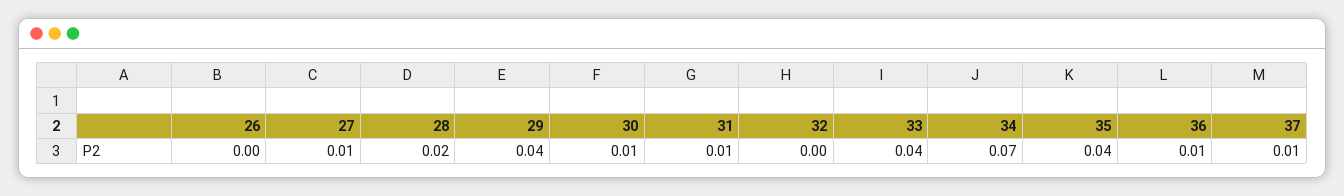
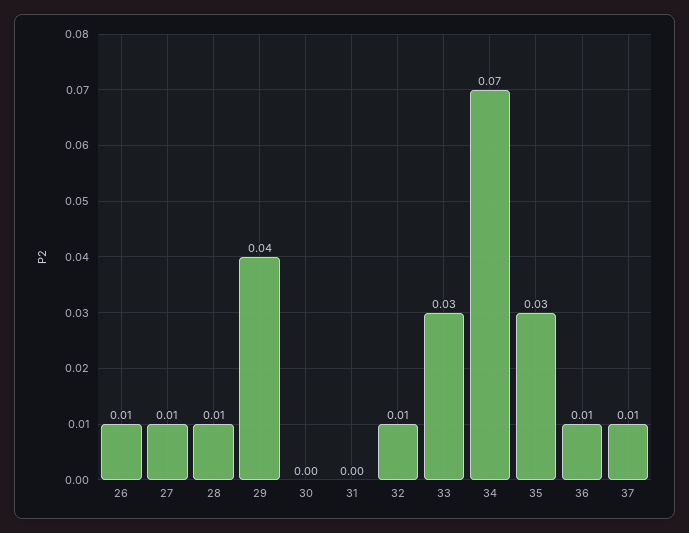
26: 0 -> 0.01
28: 0.02 -> 0.01
30: 0.01 -> 0
31: 0.01 -> 0
32: 0 -> 0.01
33: 0.04 -> 0.03
35: 0.04 -> 0.03

